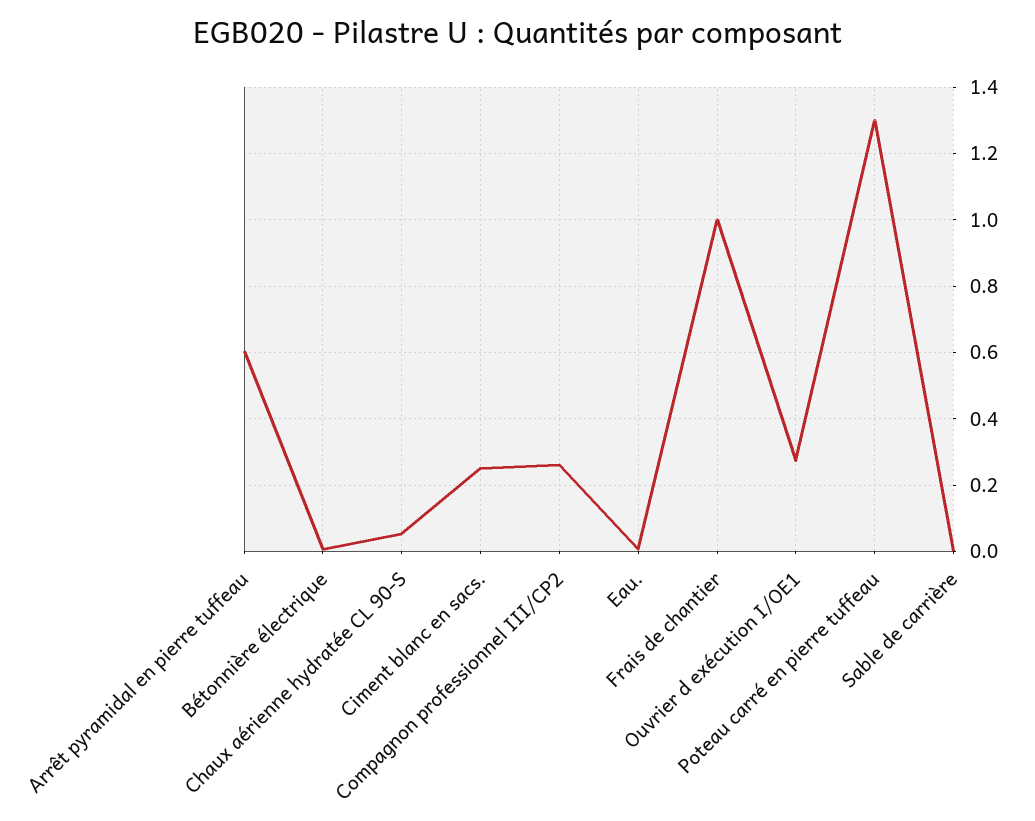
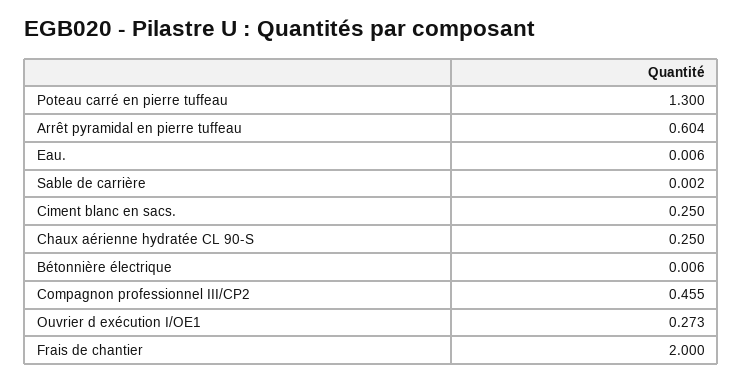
Chaux aérienne hydratée CL 90-S: 0.06 -> 0.25
Compagnon professionnel III/CP2: 0.26 -> 0.455
Frais de chantier: 1 -> 2

